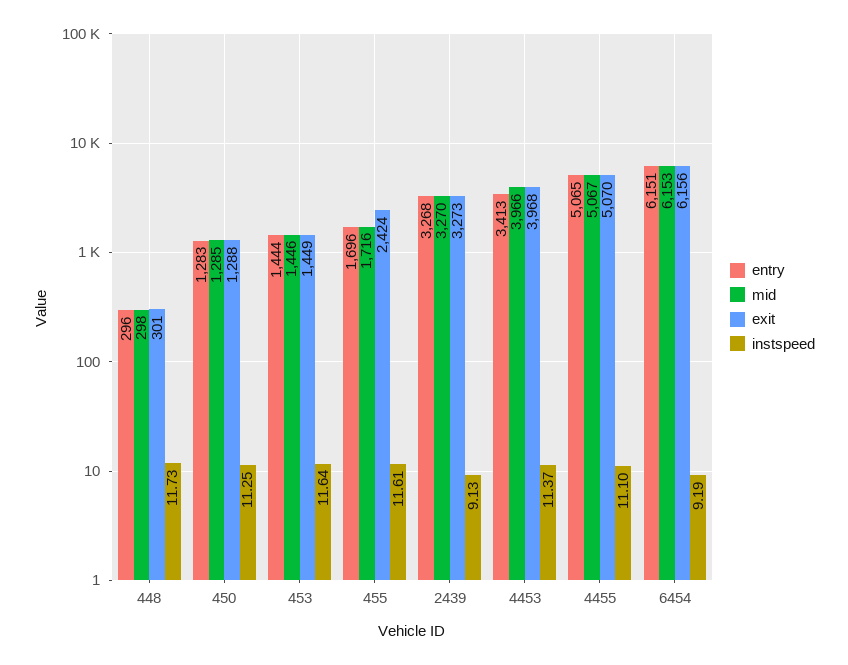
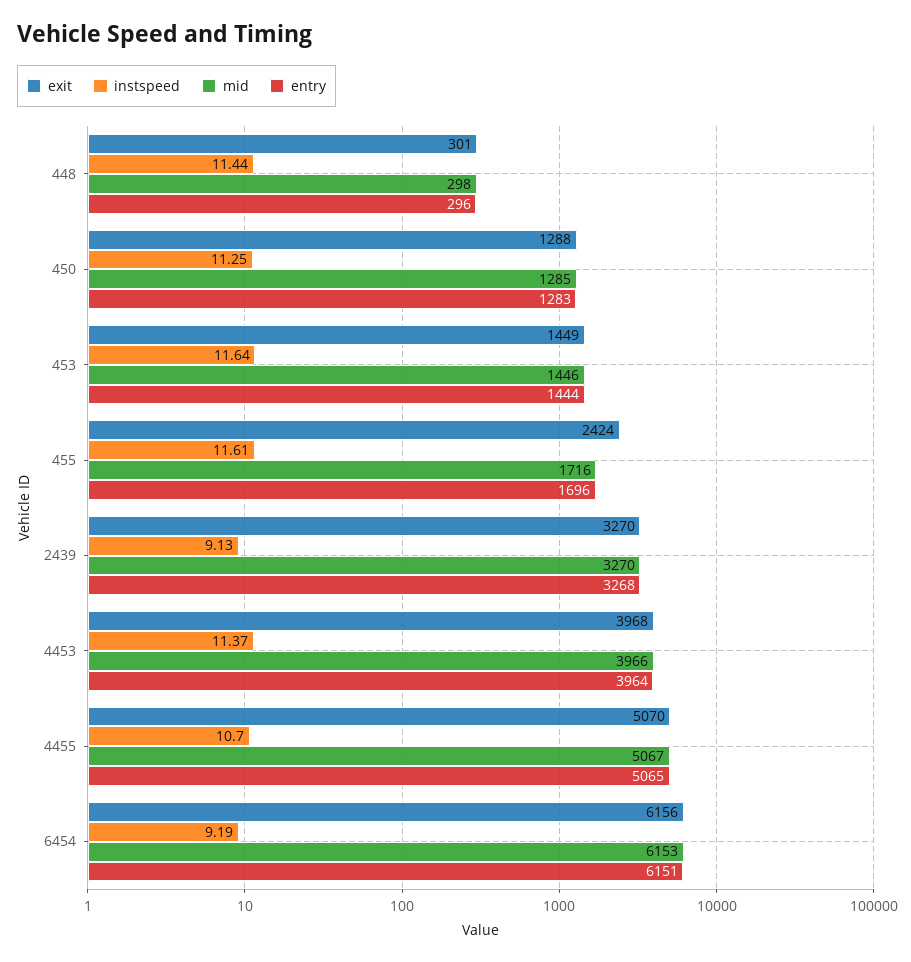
instspeed, 448: 11.73 -> 11.44
exit, 2439: 3273 -> 3270
entry, 4453: 3413 -> 3964
instspeed, 4455: 11.1 -> 10.7

